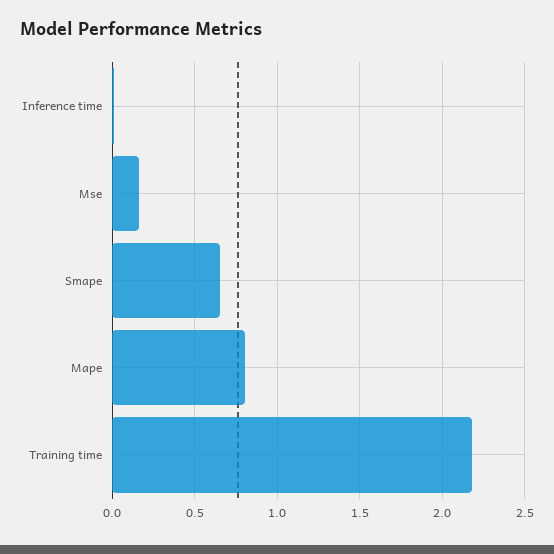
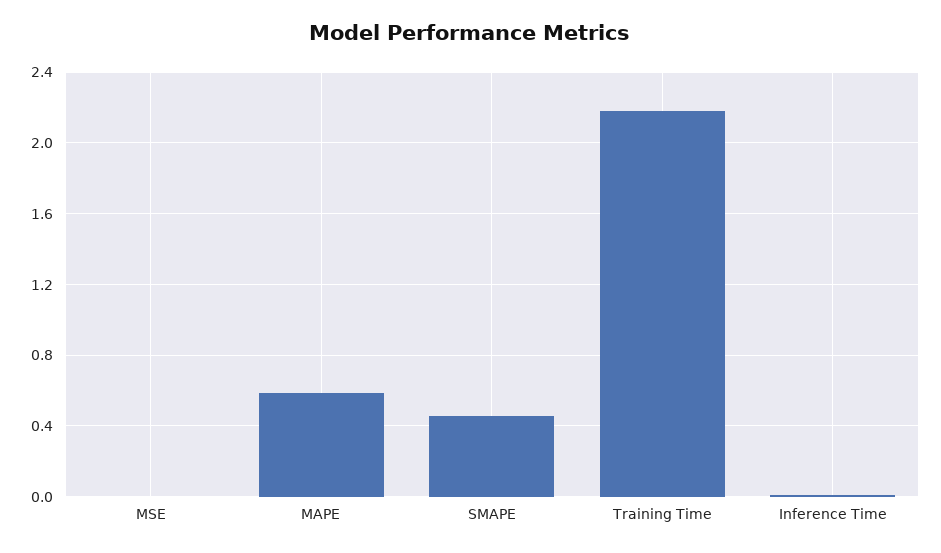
Mse: 0.15 -> 0
Smape: 0.65 -> 0.45
Mape: 0.8 -> 0.6

